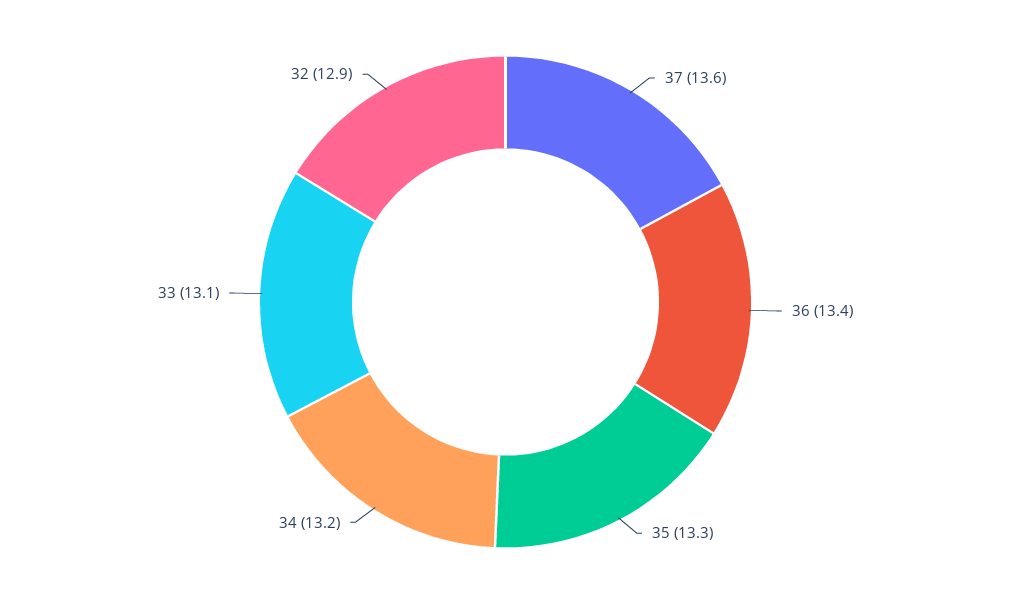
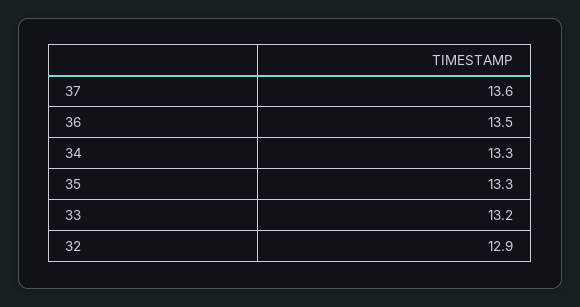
36: 13.4 -> 13.5
34: 13.2 -> 13.3
33: 13.1 -> 13.2

